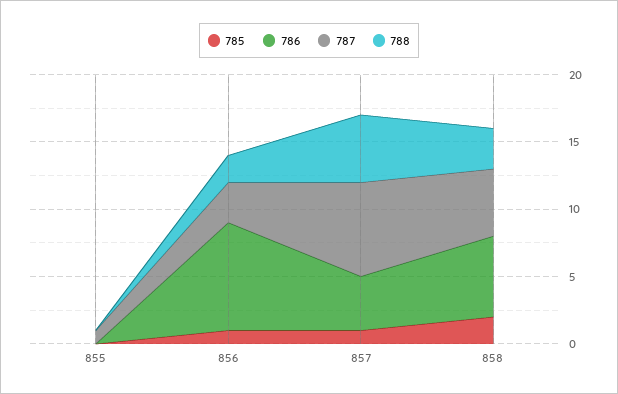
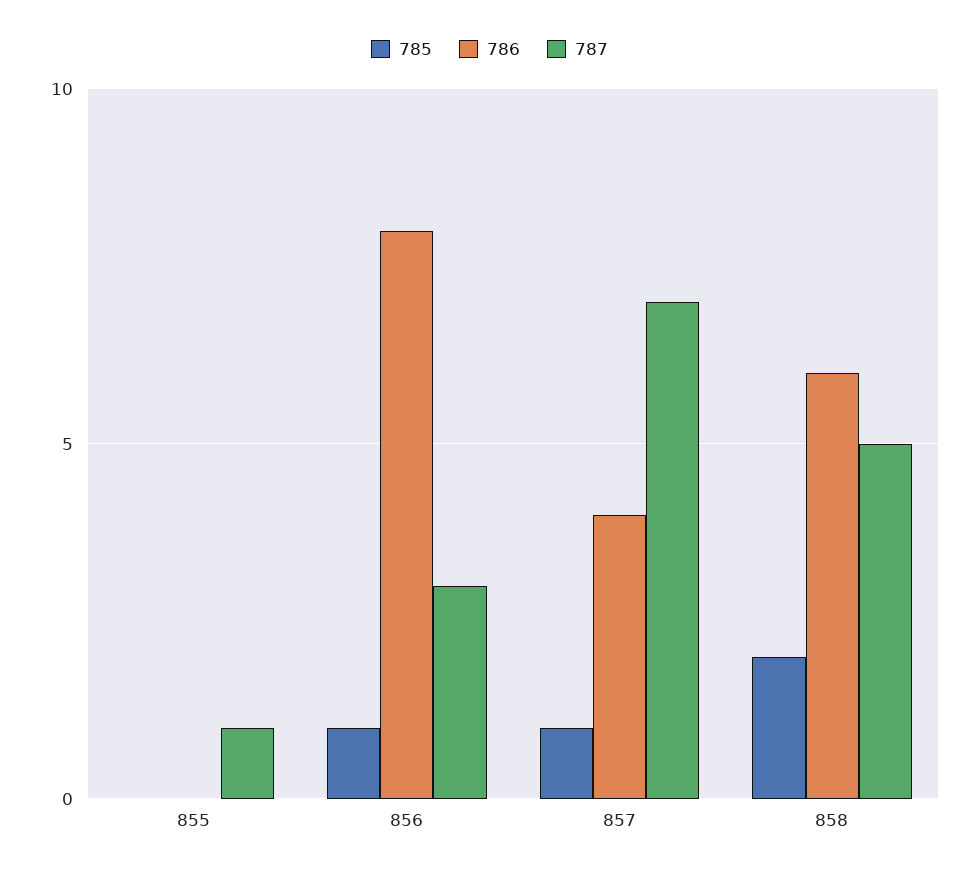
788, 855: 0 -> none
788, 856: 2 -> none
788, 857: 5 -> none
788, 858: 3 -> none

